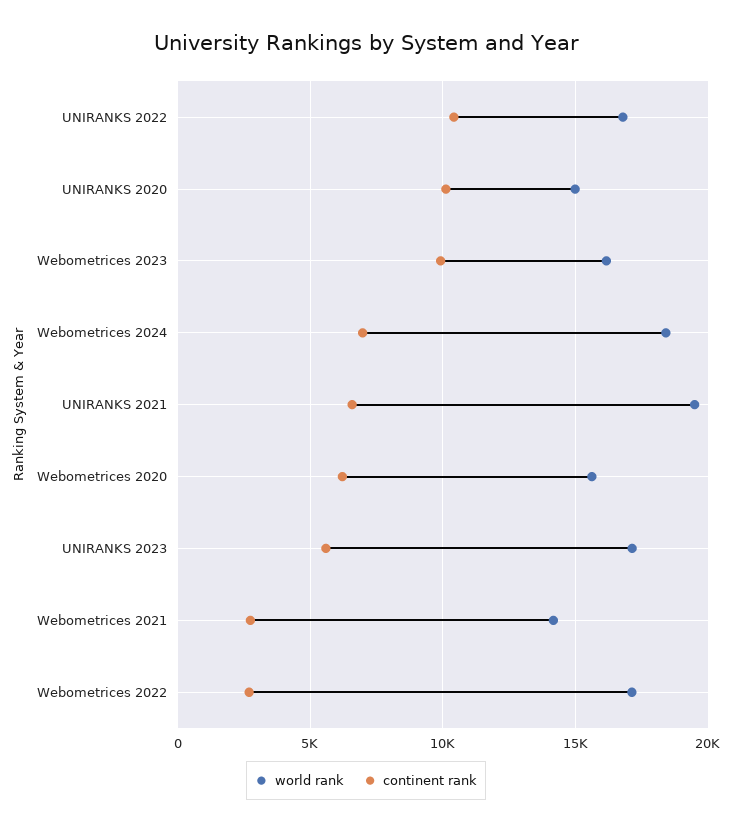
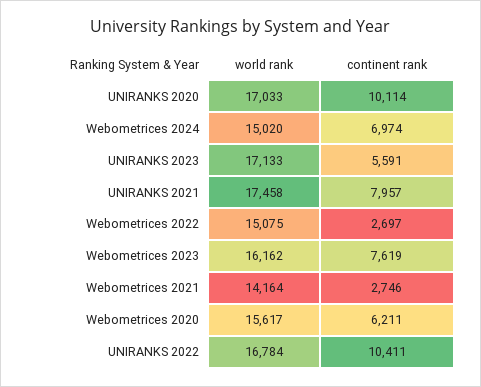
world rank, UNIRANKS 2020: 15000 -> 17033
continent rank, Webometrices 2023: 10000 -> 7619
world rank, Webometrices 2024: 18500 -> 15020
world rank, UNIRANKS 2021: 19500 -> 17458
continent rank, UNIRANKS 2021: 6500 -> 7957
world rank, Webometrices 2022: 17000 -> 15075

